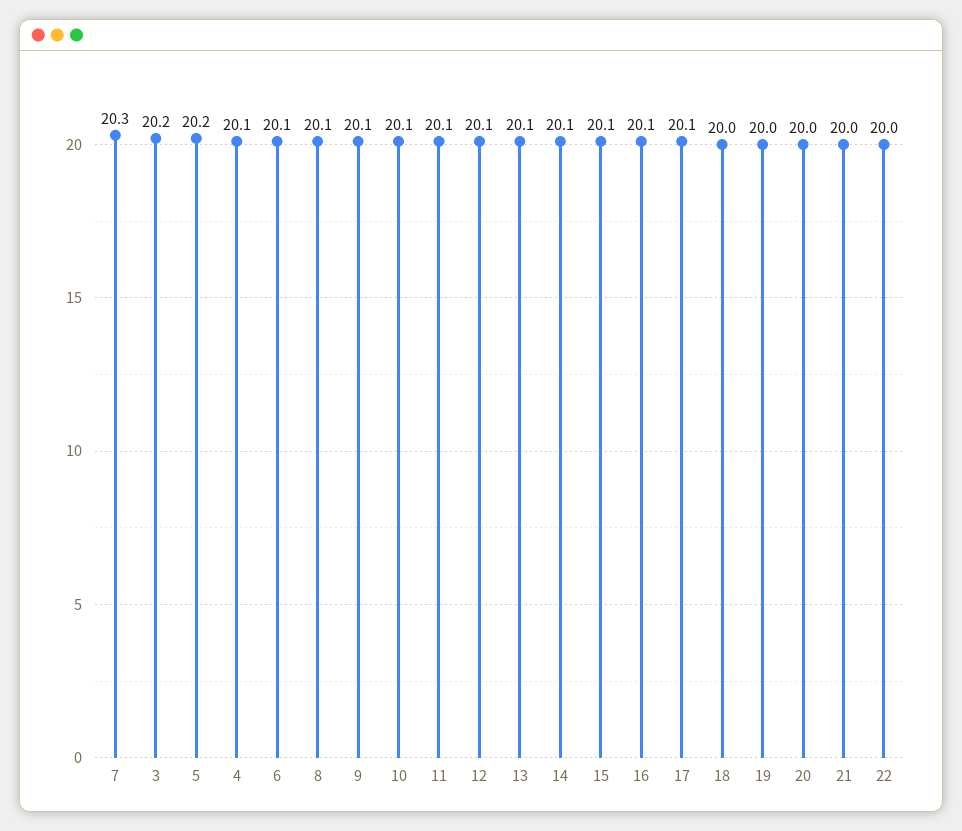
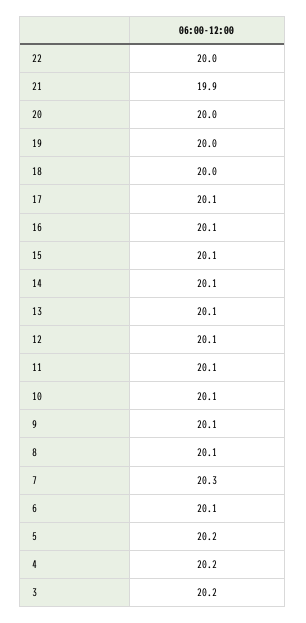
4: 20.1 -> 20.2
21: 20 -> 19.9

